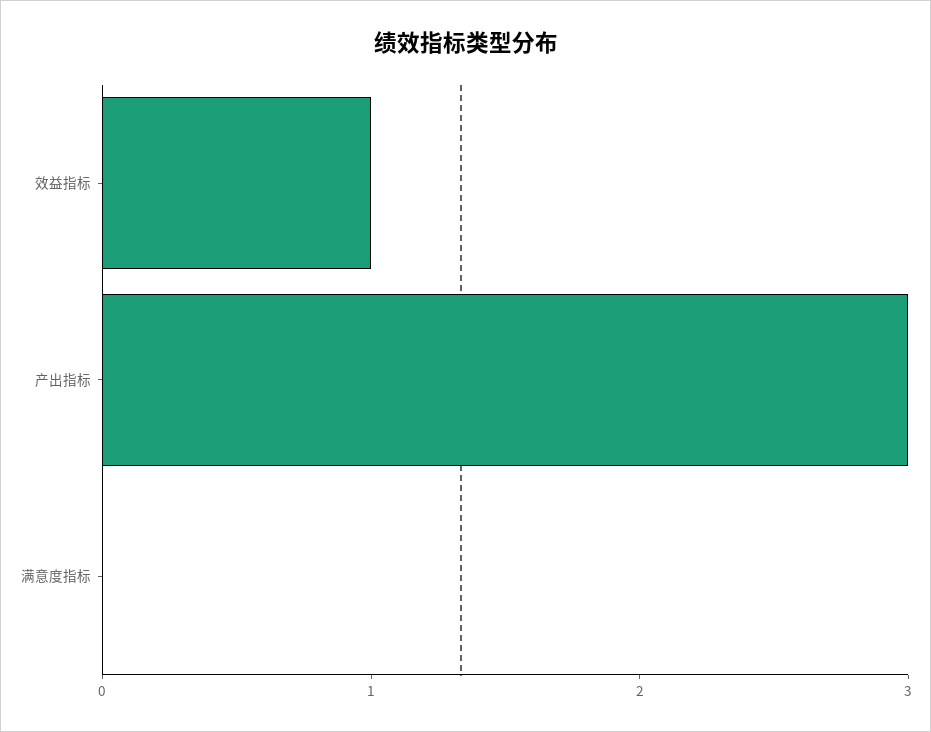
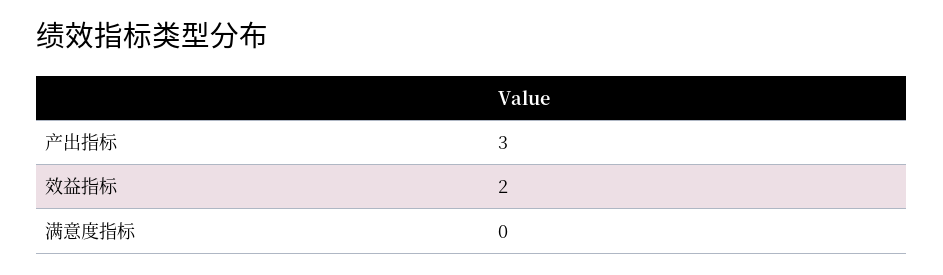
效益指标: 1 -> 2

